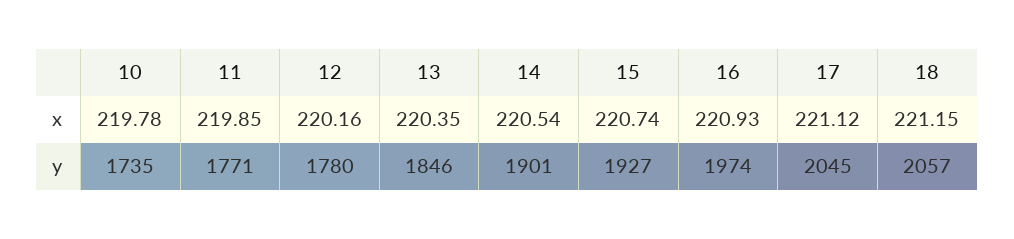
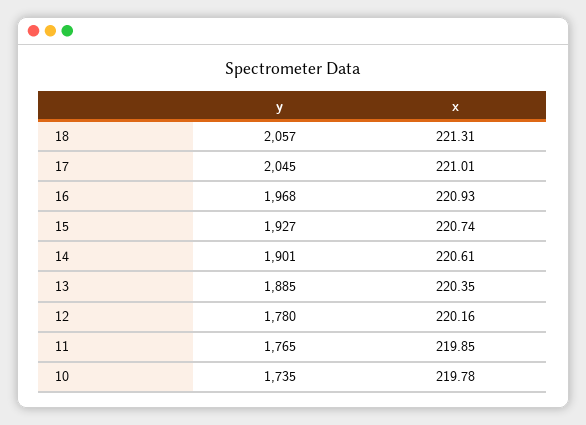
14, x: 220.54 -> 220.61
17, x: 221.12 -> 221.01
18, x: 221.15 -> 221.31
11, y: 1771 -> 1765
13, y: 1846 -> 1885
16, y: 1974 -> 1968

